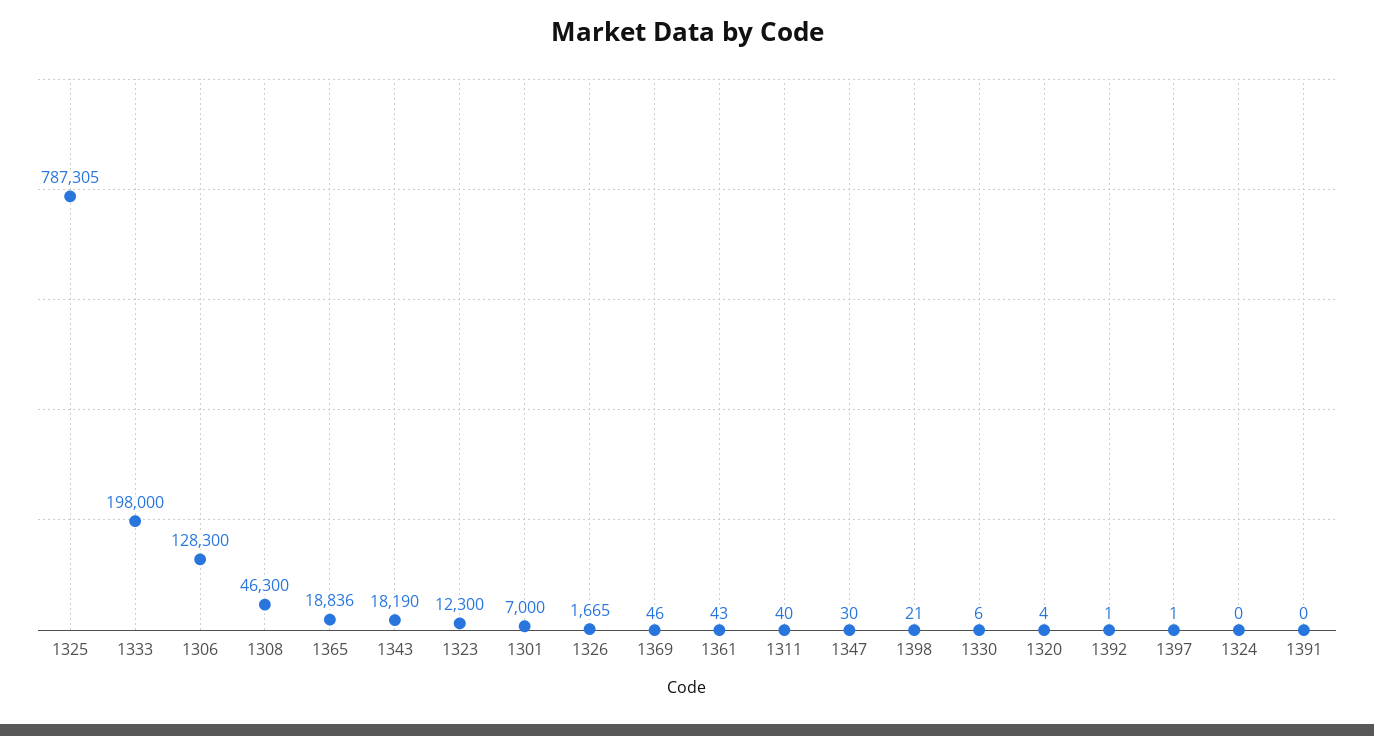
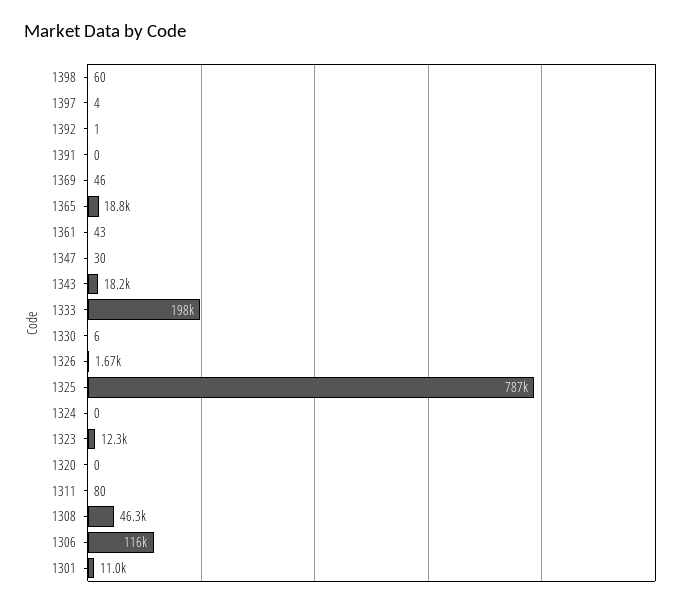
1306: 128300 -> 116000
1301: 7000 -> 11000
1311: 40 -> 80
1398: 21 -> 60
1320: 4 -> 0
1397: 1 -> 4

